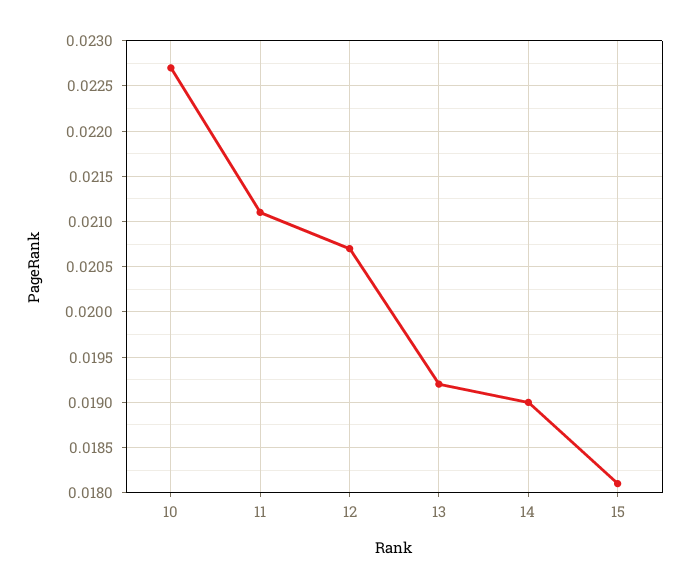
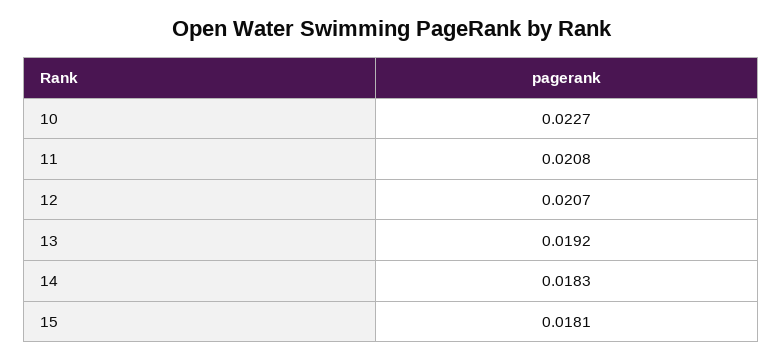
11: 0.0211 -> 0.0208
14: 0.019 -> 0.0183

